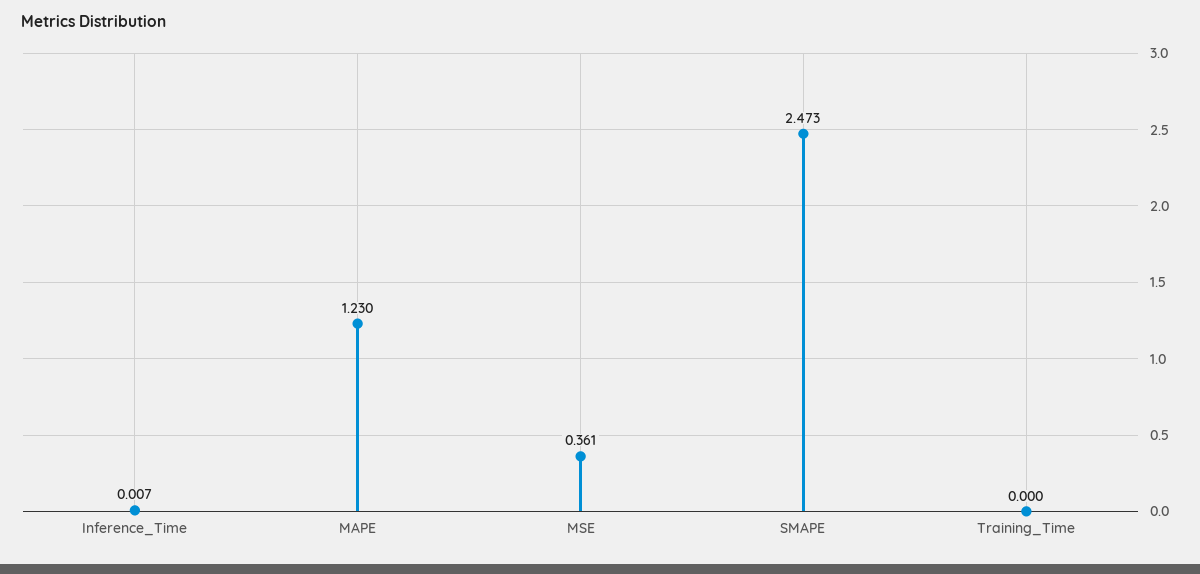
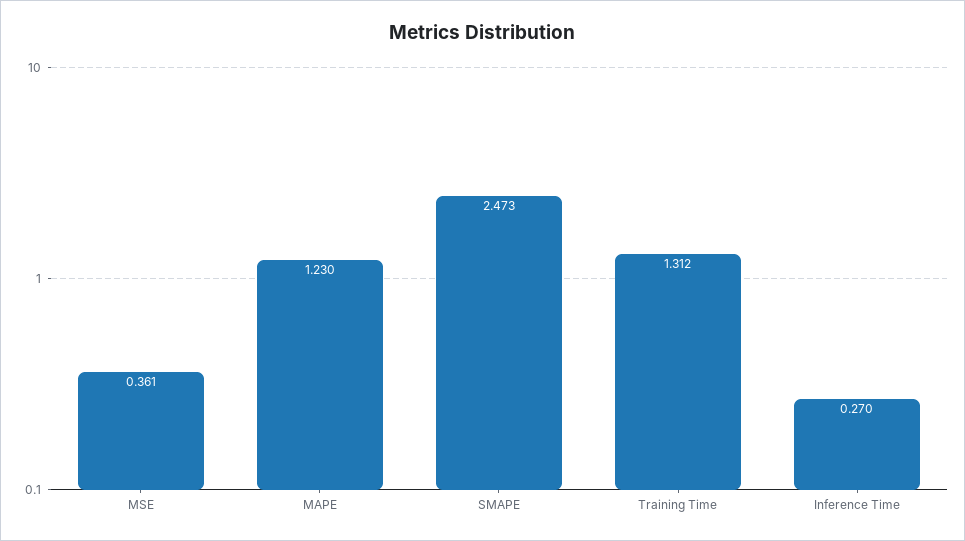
Inference_Time: 0.007 -> 0.27
Training_Time: 0 -> 1.312

